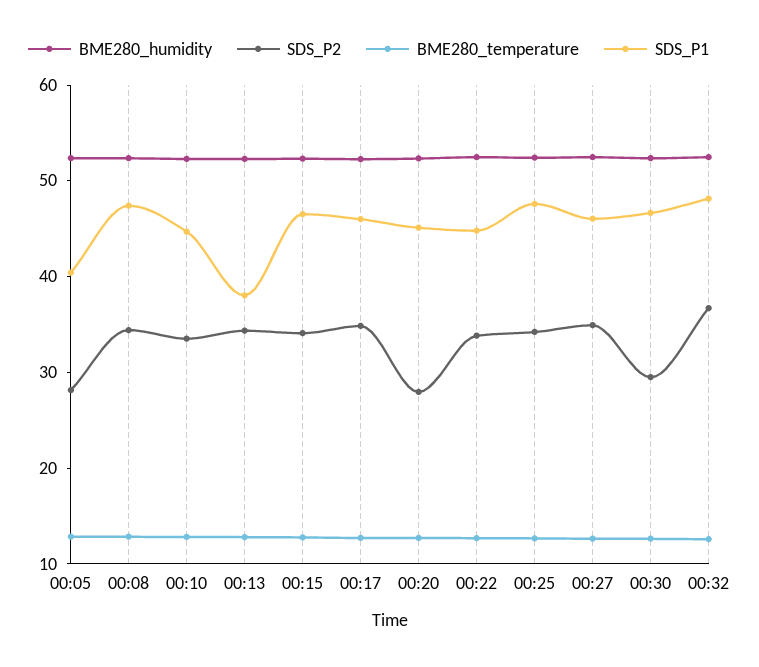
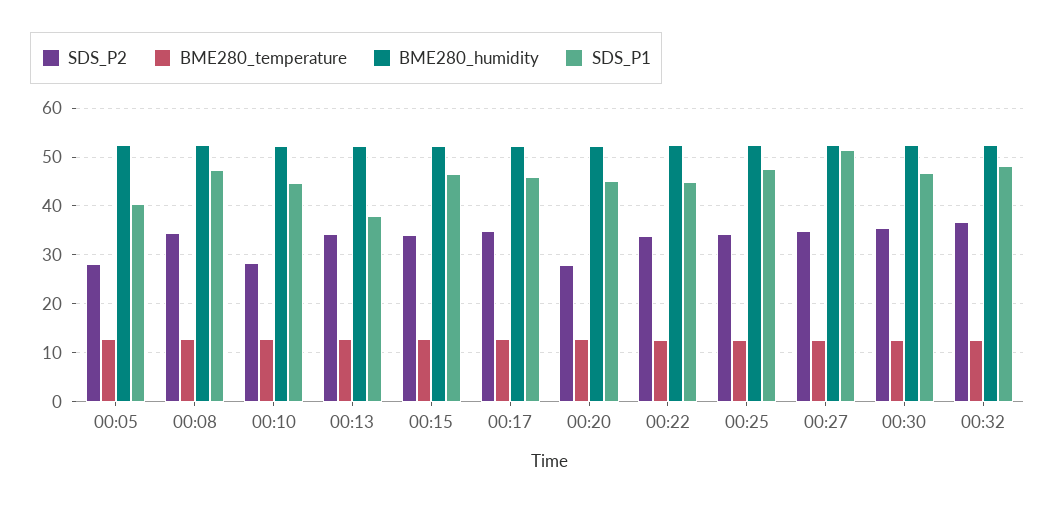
SDS_P2, 00:10: 34 -> 28
SDS_P1, 00:27: 46 -> 52
SDS_P2, 00:30: 30 -> 36

